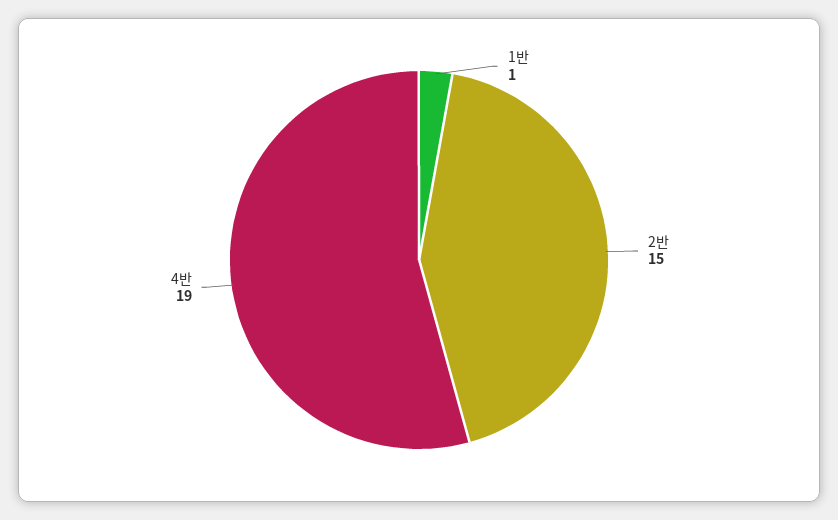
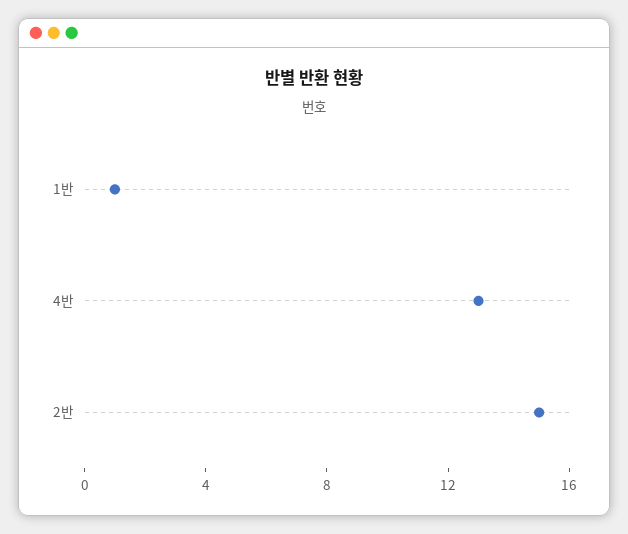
4반: 19 -> 13

